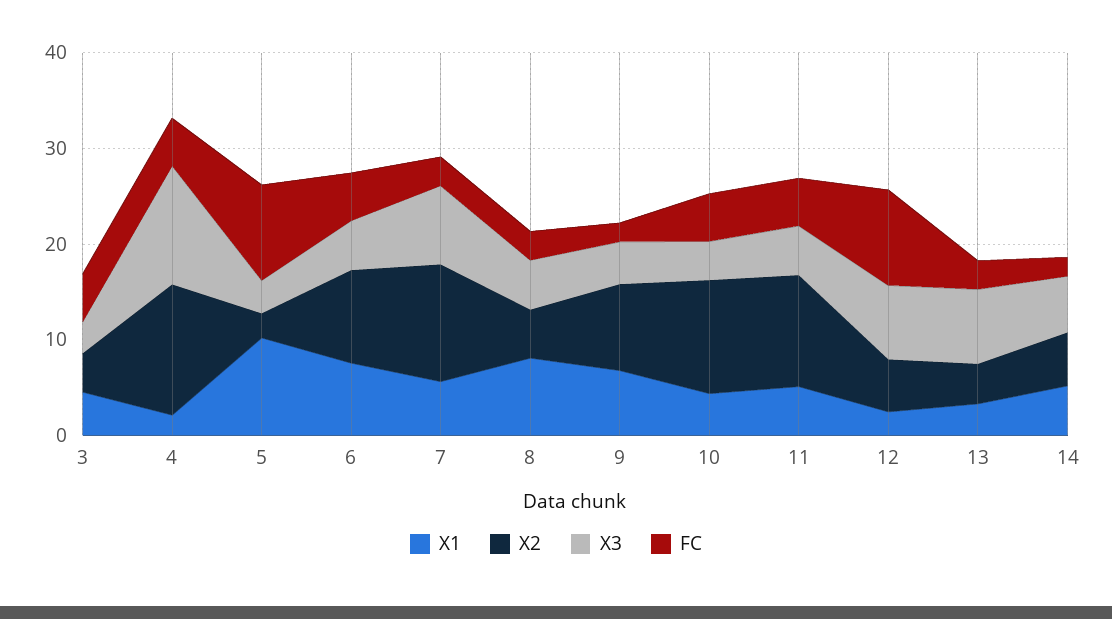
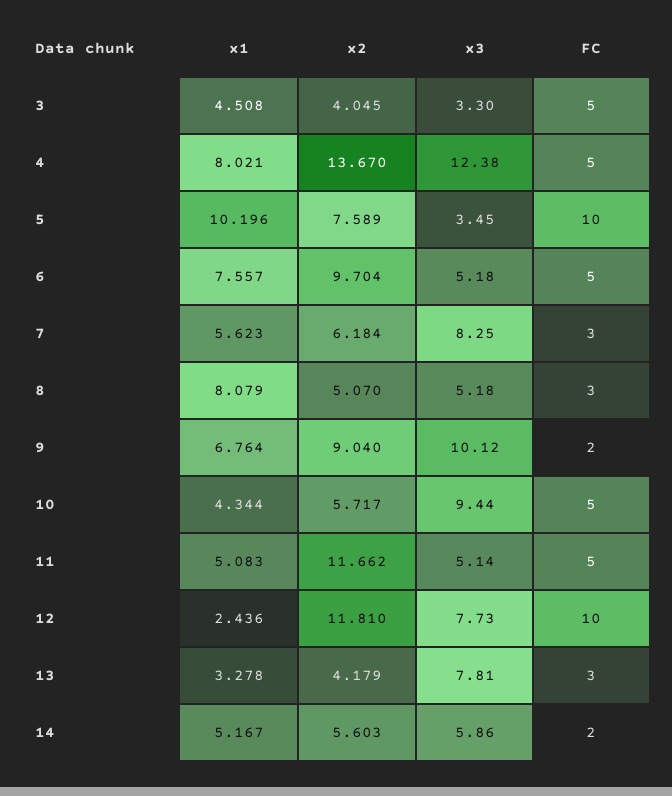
X1, 4: 2 -> 8.021
X2, 5: 2 -> 7.589
X2, 7: 12 -> 6.184
X3, 9: 4 -> 10.12
X2, 10: 12 -> 5.717
X3, 10: 4 -> 9.44
X2, 12: 6 -> 11.81

